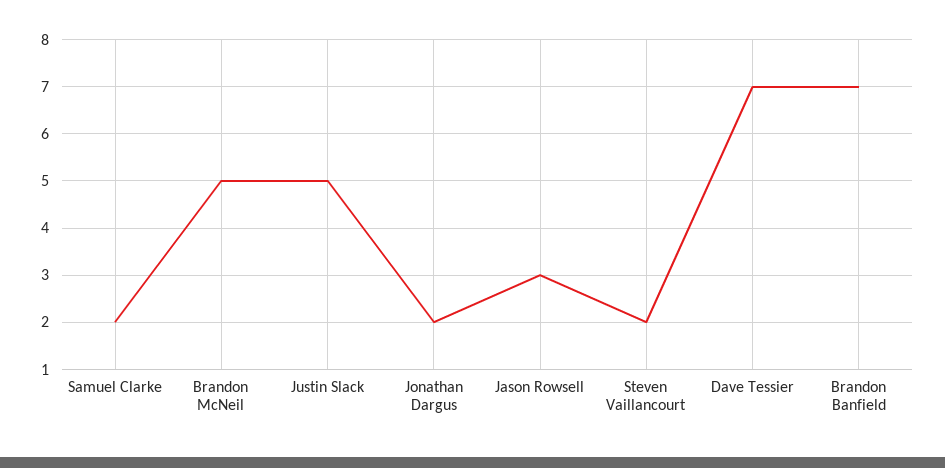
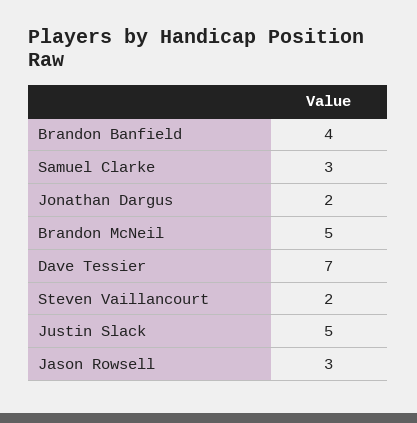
Samuel Clarke: 2 -> 3
Brandon Banfield: 7 -> 4

